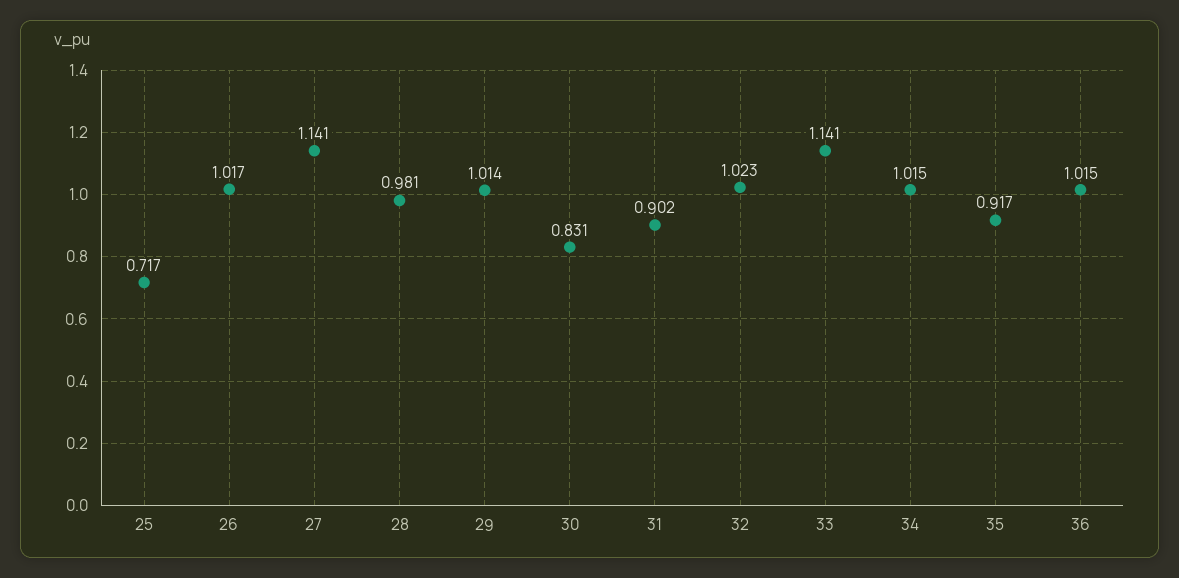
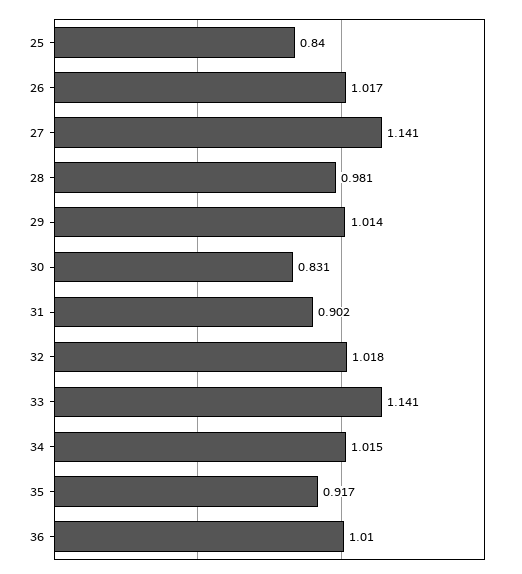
25: 0.717 -> 0.84
32: 1.023 -> 1.018
36: 1.015 -> 1.01

